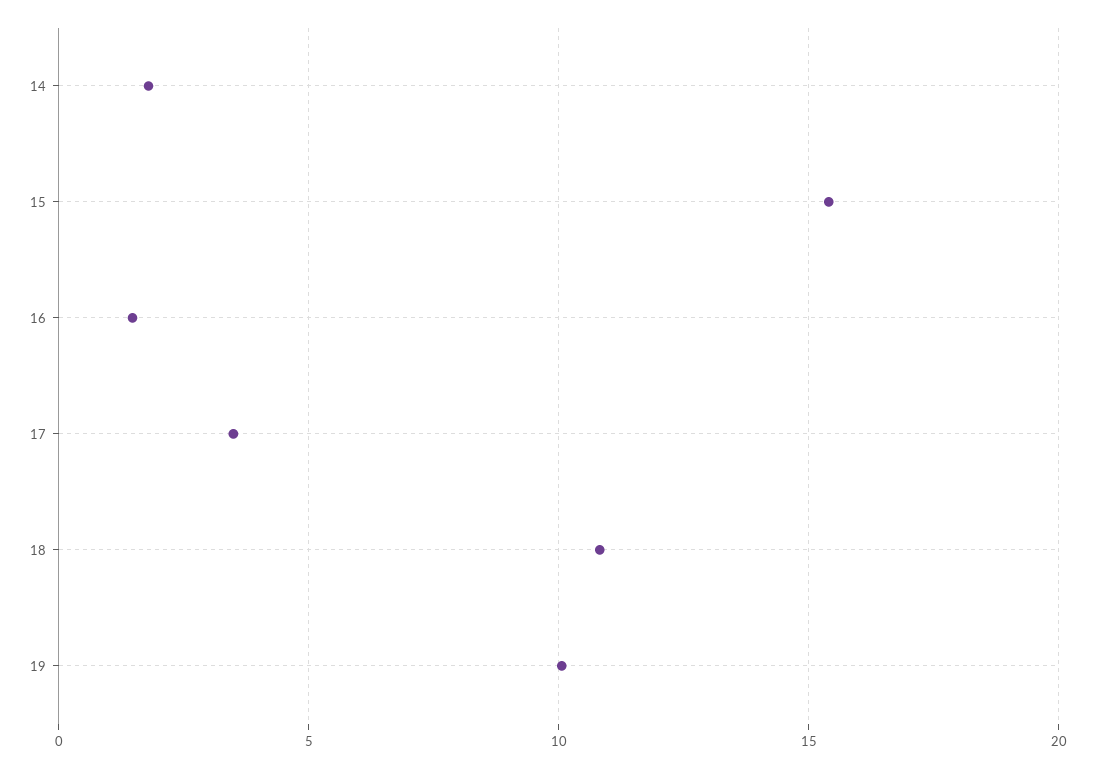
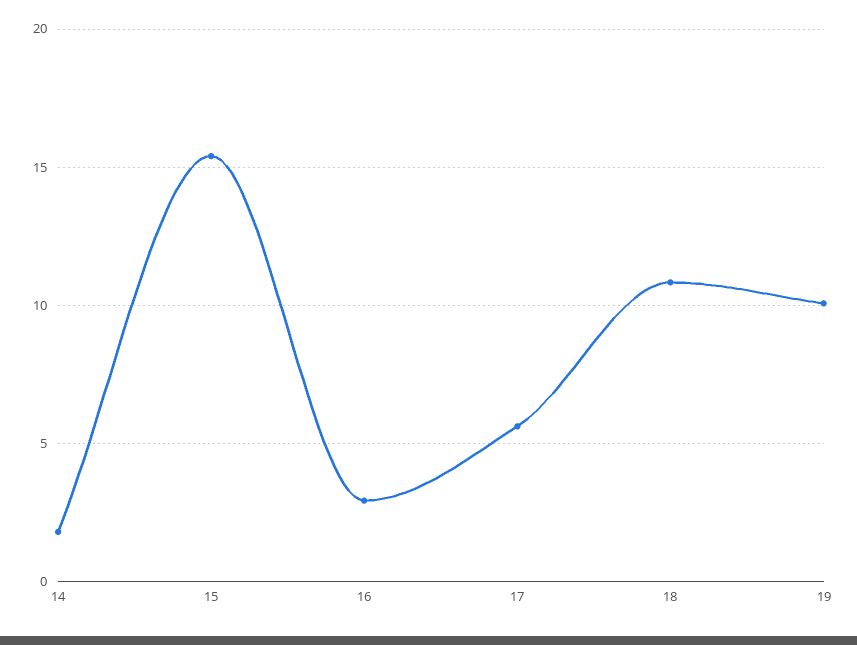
16: 1.5 -> 3
17: 3.5 -> 5.5

